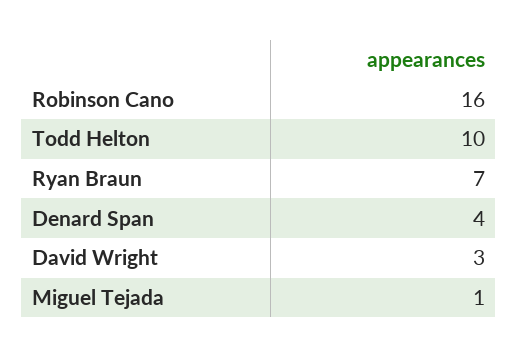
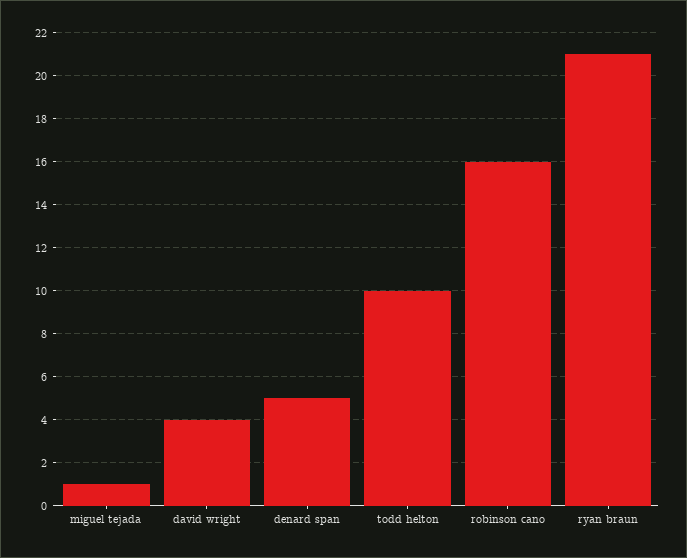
Ryan Braun: 7 -> 21
Denard Span: 4 -> 5
David Wright: 3 -> 4

